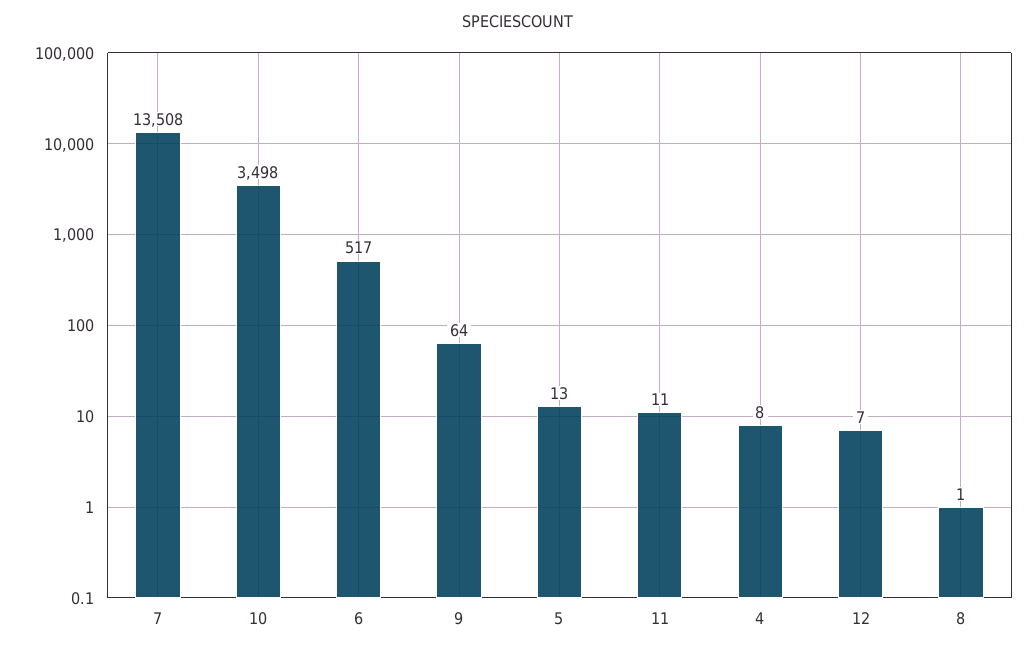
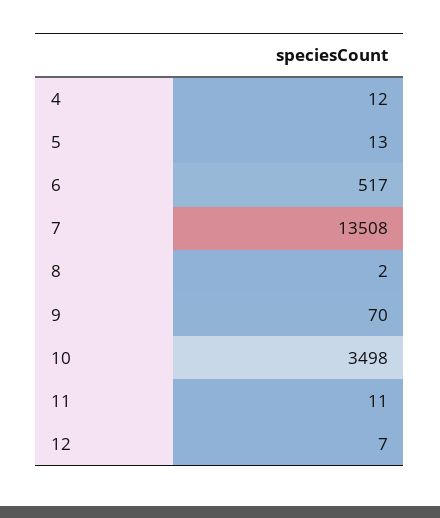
9: 64 -> 70
4: 8 -> 12
8: 1 -> 2

